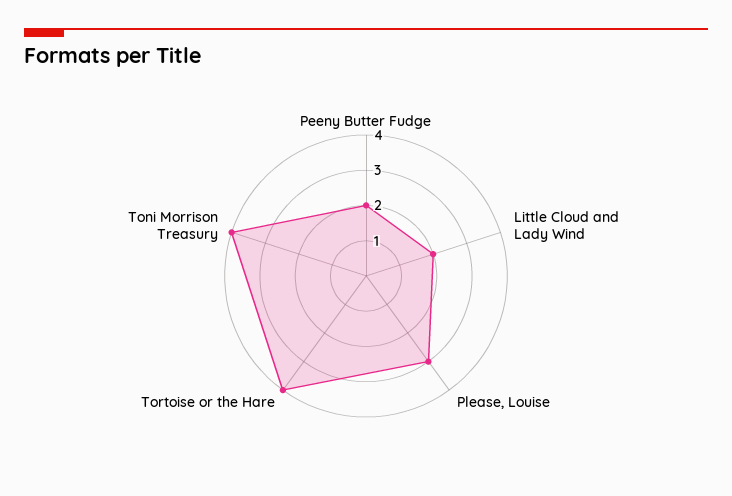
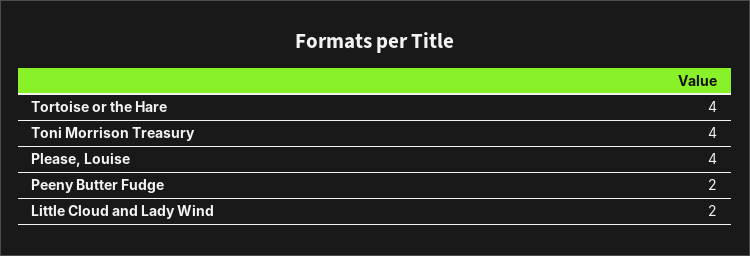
Please, Louise: 3 -> 4

